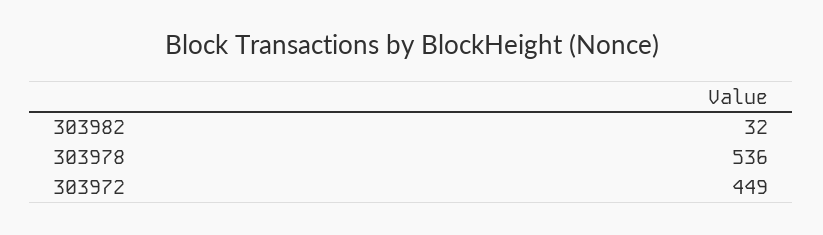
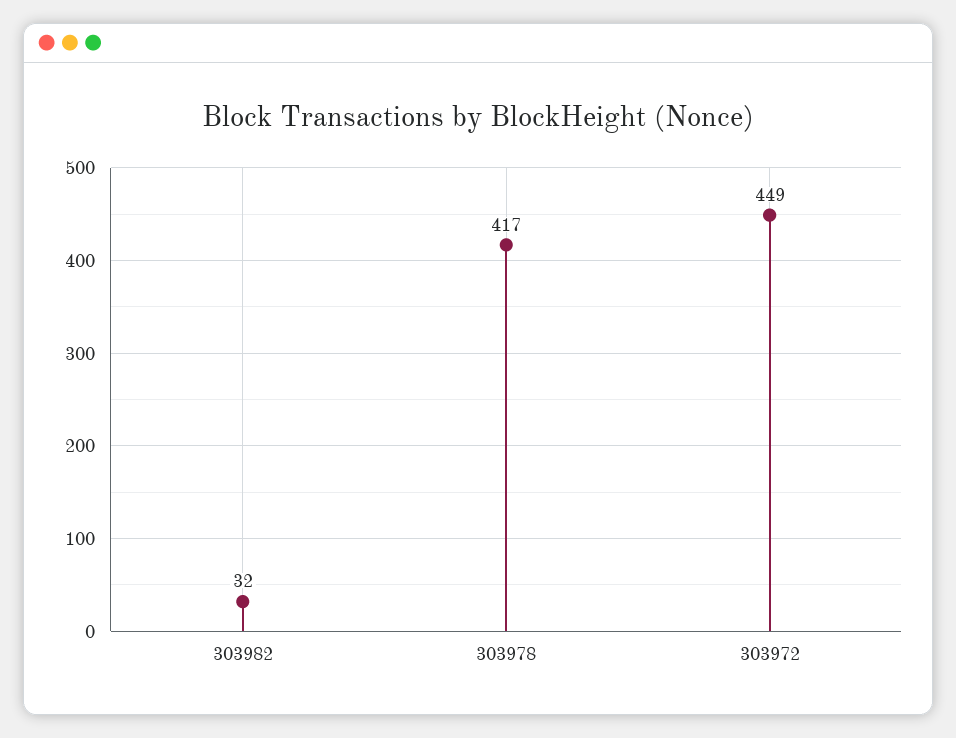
303978: 536 -> 417

